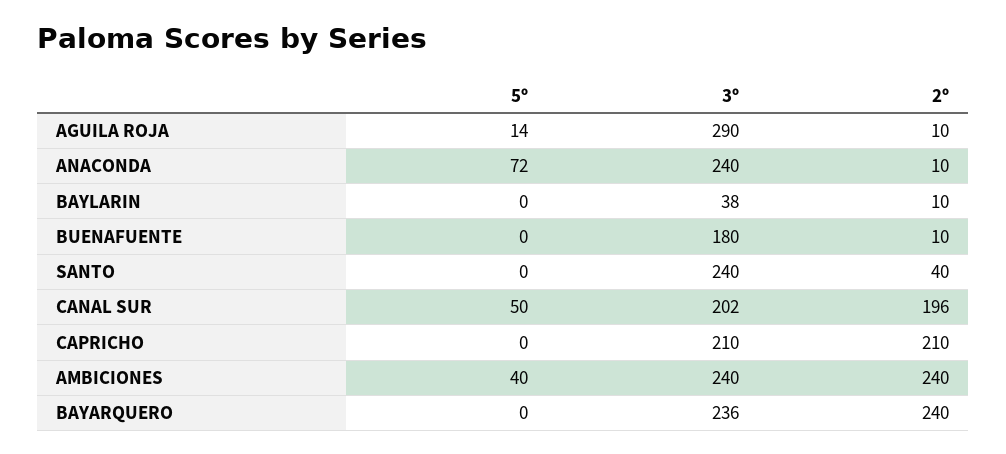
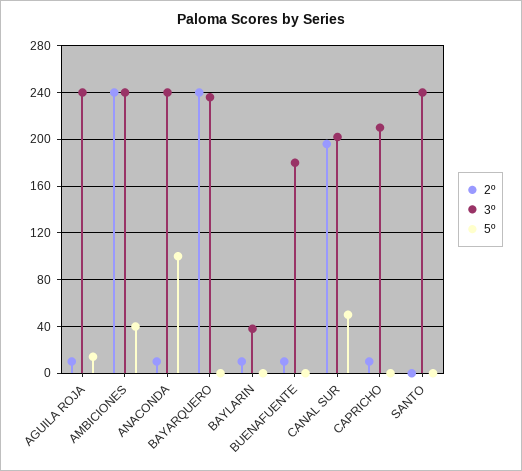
3º, AGUILA ROJA: 290 -> 240
5º, ANACONDA: 72 -> 100
2º, SANTO: 40 -> 0
2º, CAPRICHO: 210 -> 10

